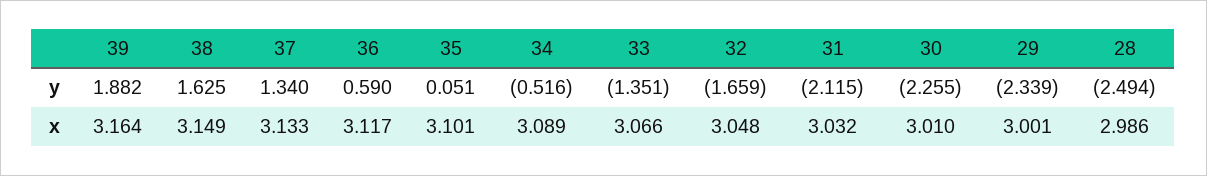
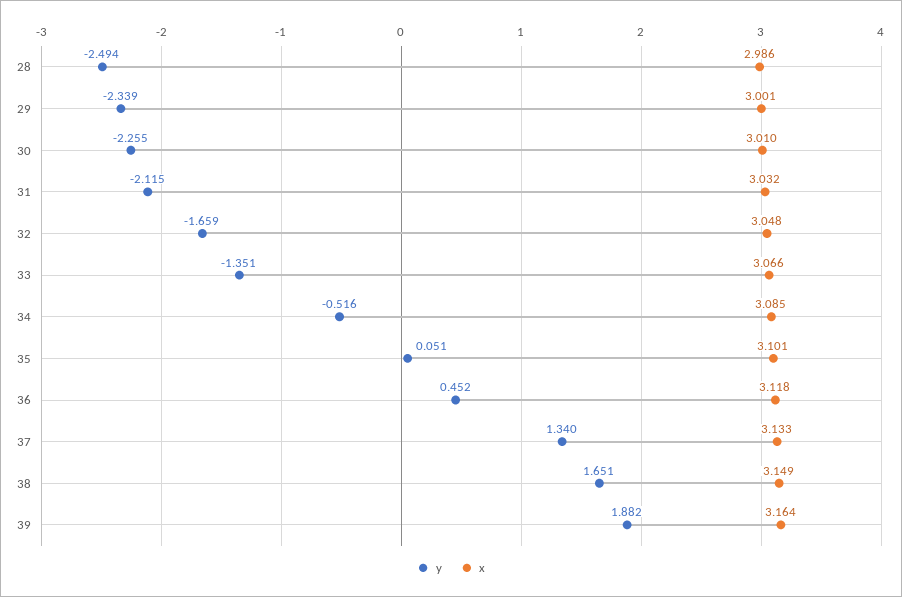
y, 38: 1.625 -> 1.651
y, 36: 0.59 -> 0.452
x, 36: 3.117 -> 3.118
x, 34: 3.089 -> 3.085

